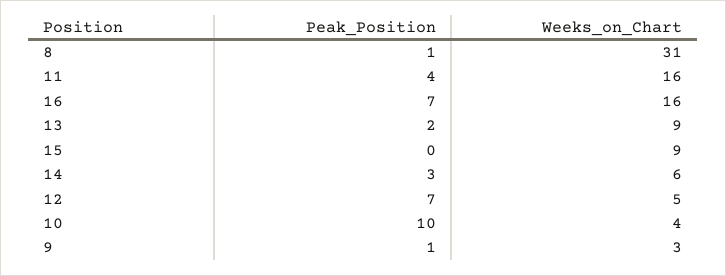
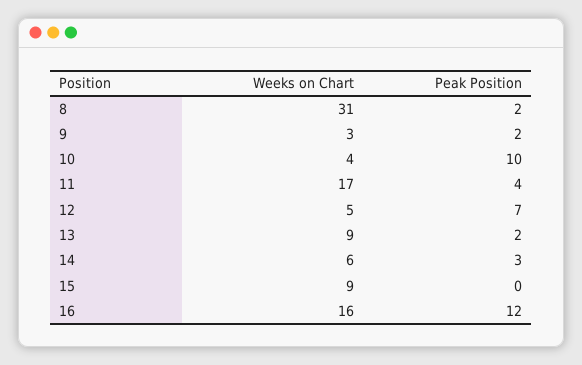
Peak_Position, 8: 1 -> 2
Weeks_on_Chart, 11: 16 -> 17
Peak_Position, 16: 7 -> 12
Peak_Position, 9: 1 -> 2

